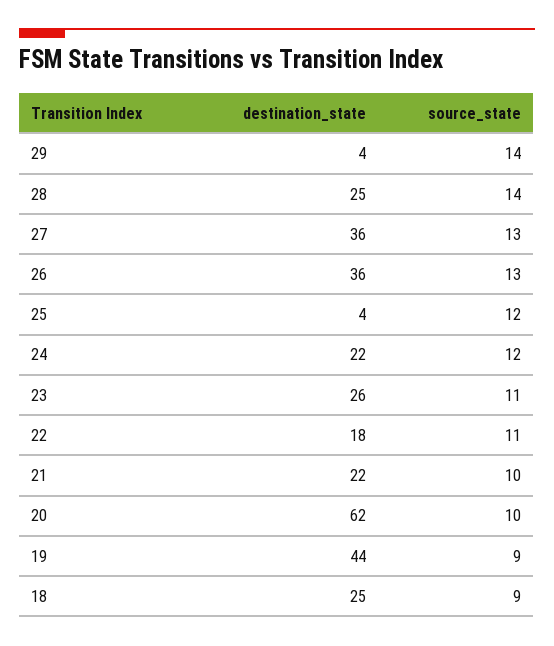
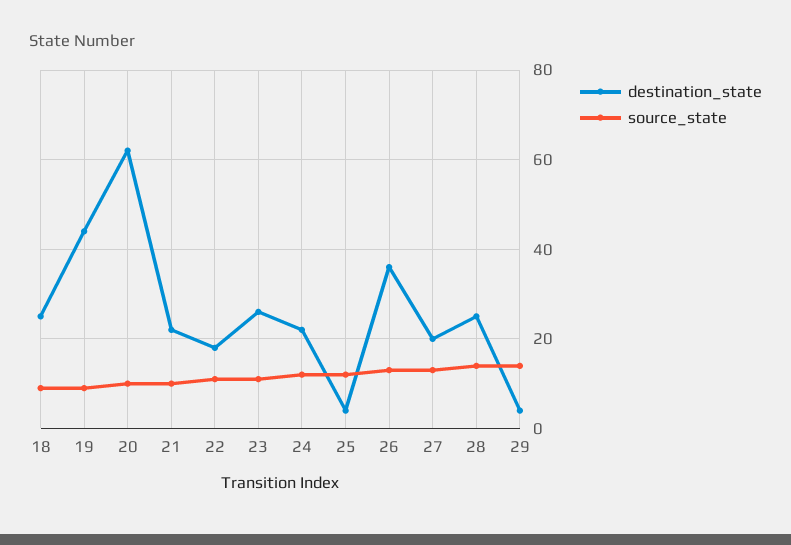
destination_state, 27: 36 -> 20

